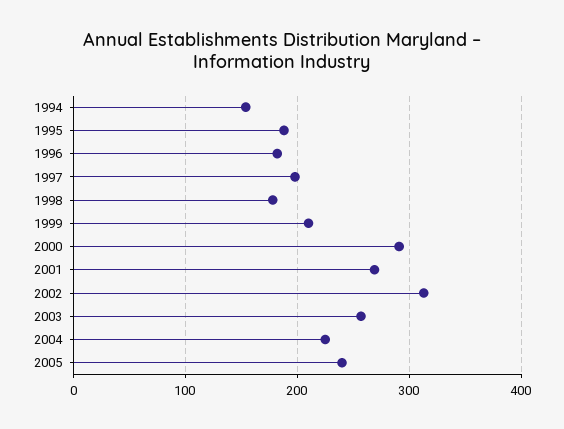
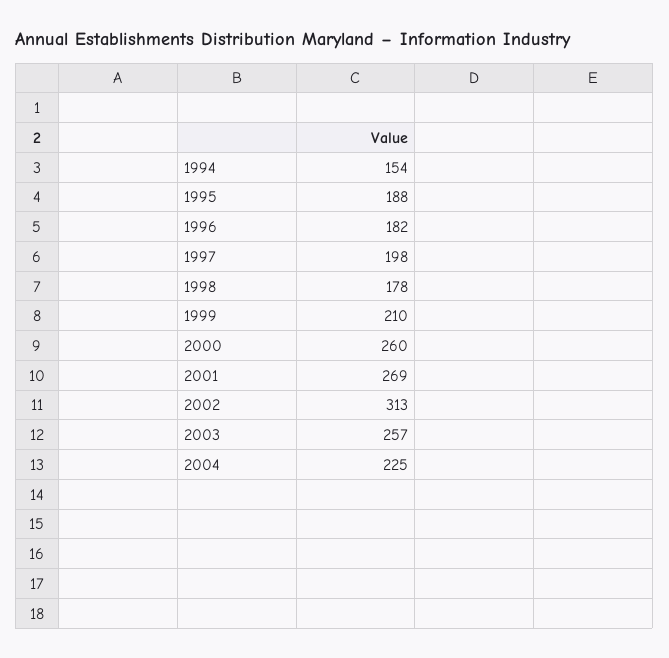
2000: 290 -> 260
2005: 240 -> none

